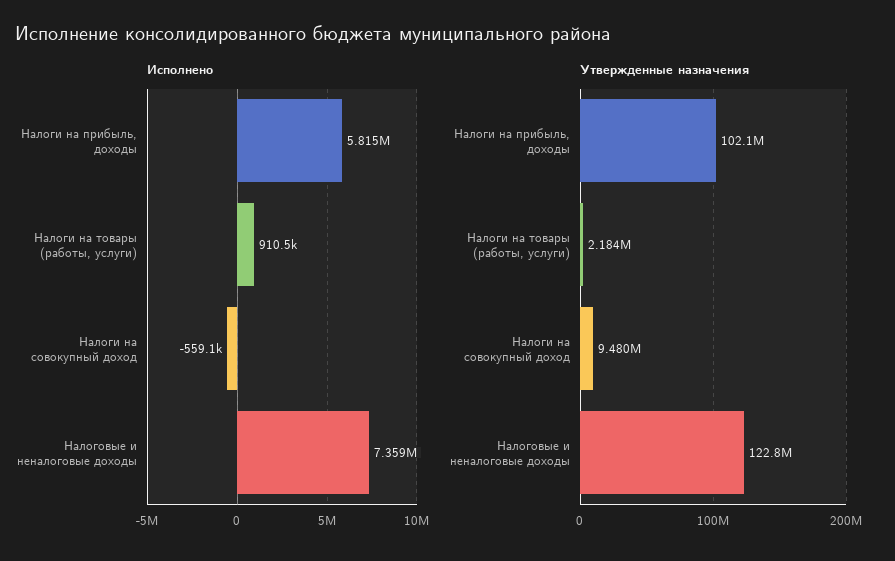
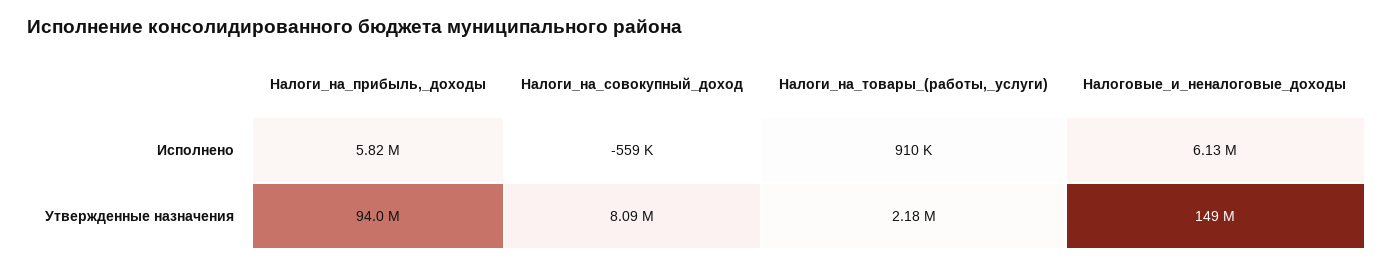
Исполнено, Налоговые и неналоговые доходы: 7359000 -> 6130000
Утвержденные назначения, Налоги на прибыль, доходы: 102100000 -> 94000000
Утвержденные назначения, Налоги на совокупный доход: 9480000 -> 8090000
Утвержденные назначения, Налоговые и неналоговые доходы: 122800000 -> 149000000

